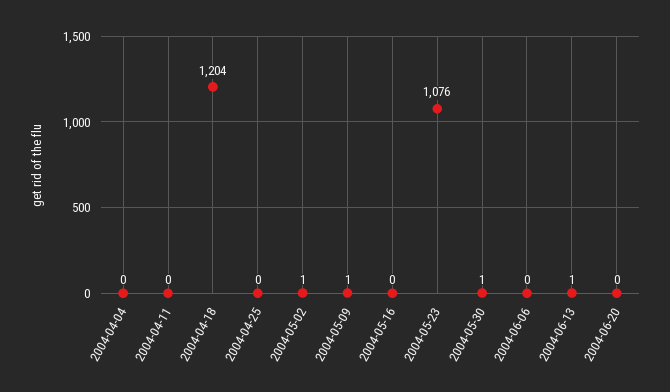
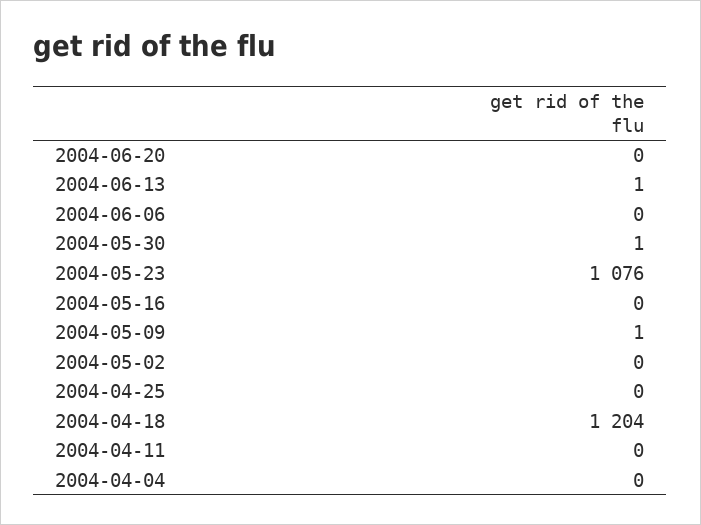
2004-05-02: 1 -> 0

